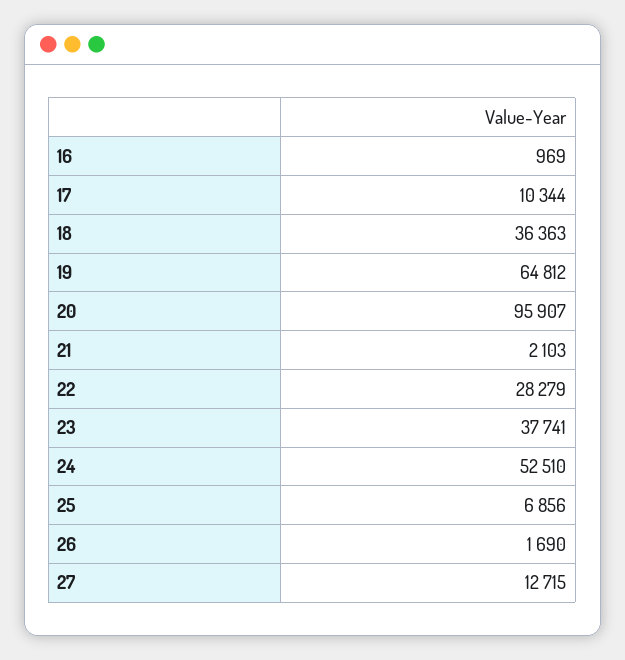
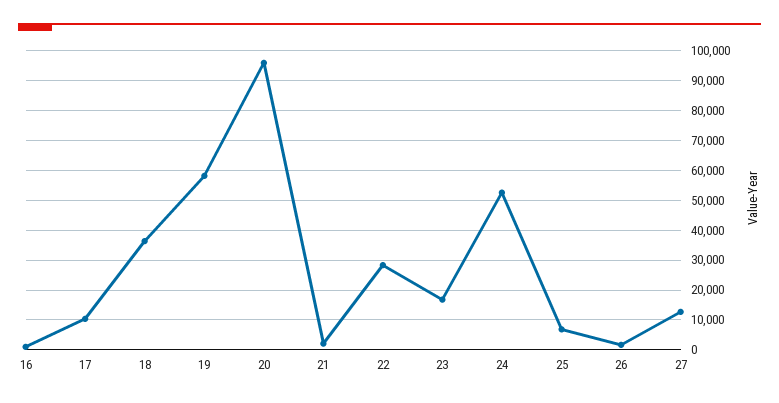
19: 64812 -> 57500
23: 37741 -> 17500

